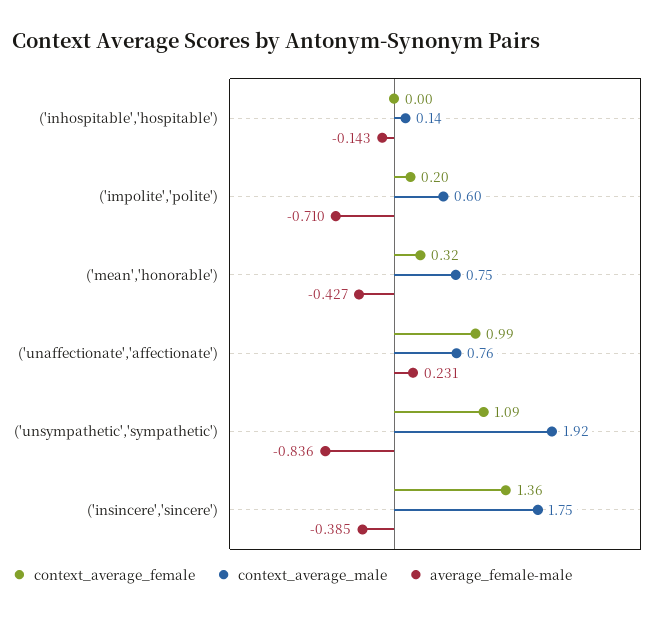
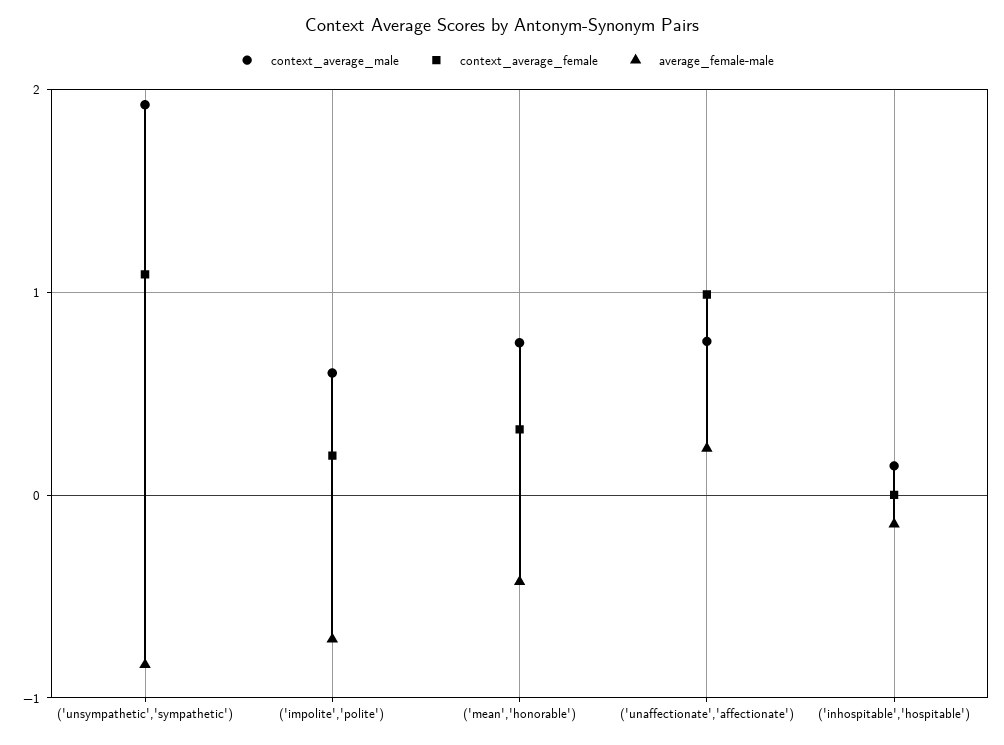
context_average_female, ('insincere','sincere'): 1.36 -> none
context_average_male, ('insincere','sincere'): 1.75 -> none
average_female-male, ('insincere','sincere'): -0.385 -> none

